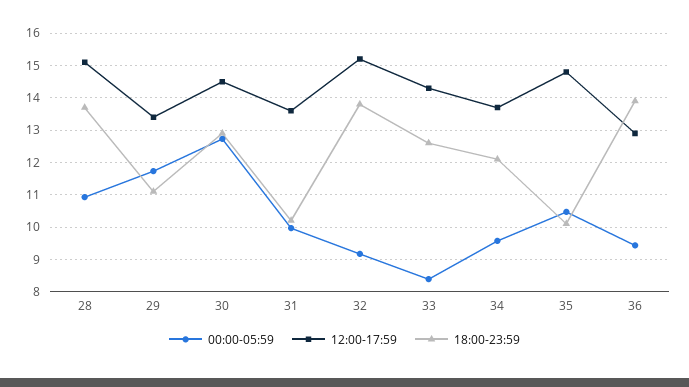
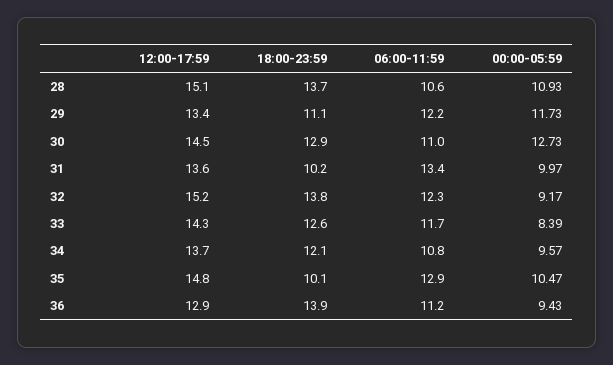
06:00-11:59, 28: none -> 10.6
06:00-11:59, 29: none -> 12.2
06:00-11:59, 30: none -> 11
06:00-11:59, 31: none -> 13.4
06:00-11:59, 32: none -> 12.3
06:00-11:59, 33: none -> 11.7
06:00-11:59, 34: none -> 10.8
06:00-11:59, 35: none -> 12.9
06:00-11:59, 36: none -> 11.2

